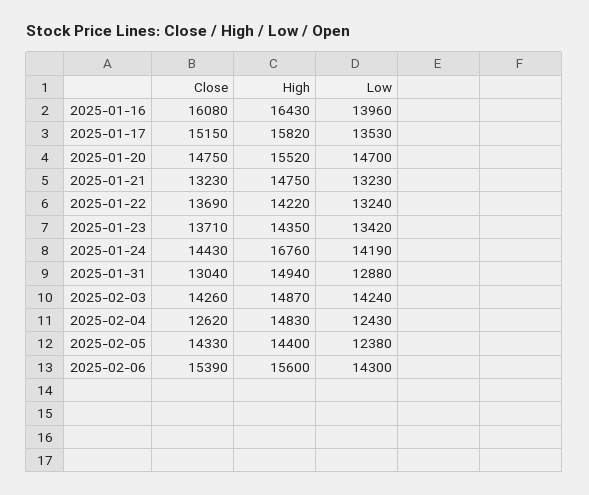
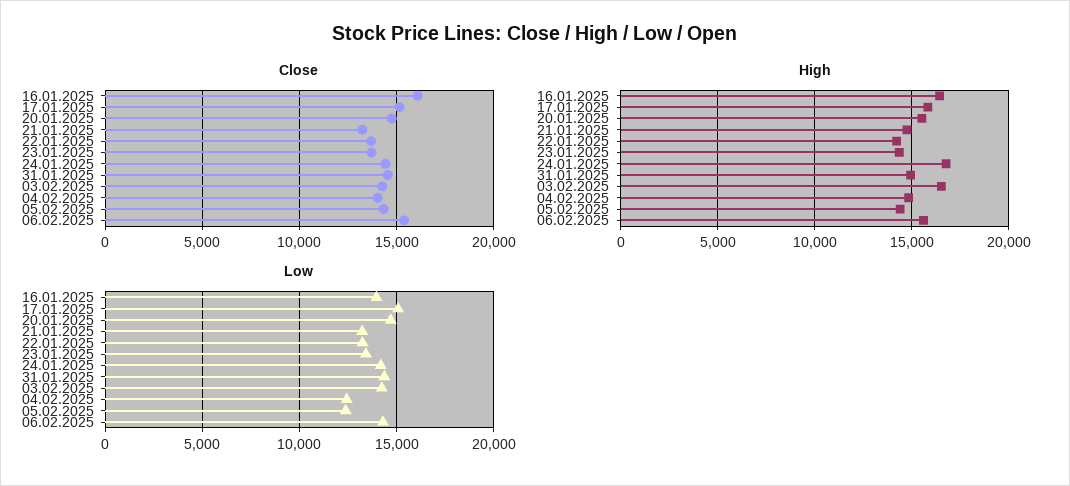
Low, 2025-01-17: 13530 -> 15000
Close, 2025-01-31: 13040 -> 14500
Low, 2025-01-31: 12880 -> 14500
High, 2025-02-03: 14870 -> 16500
Close, 2025-02-04: 12620 -> 14000

